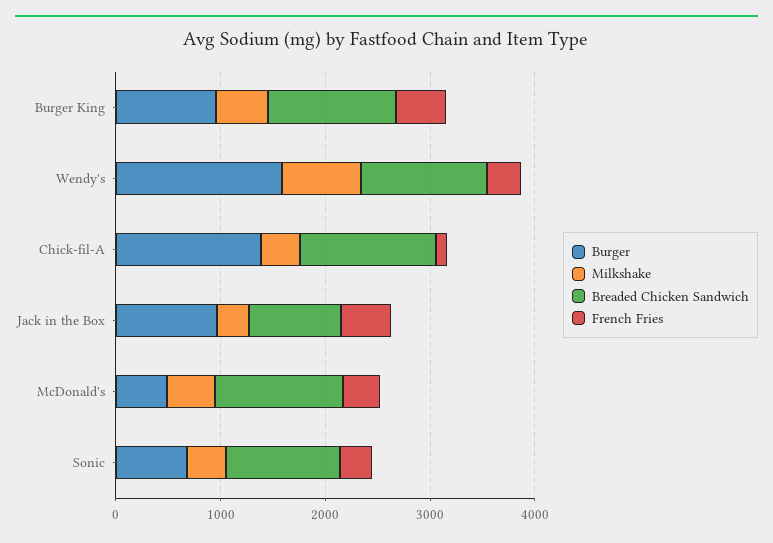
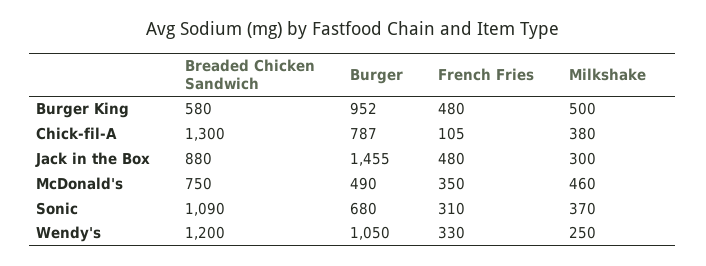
Breaded Chicken Sandwich, Burger King: 1200 -> 580
Burger, Wendy's: 1600 -> 1050
Milkshake, Wendy's: 800 -> 250
Burger, Chick-fil-A: 1400 -> 787
Burger, Jack in the Box: 1000 -> 1455
Breaded Chicken Sandwich, McDonald's: 1200 -> 750

